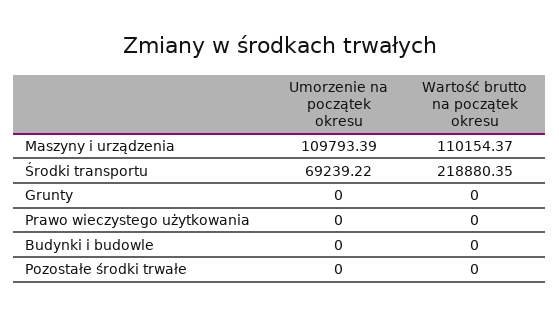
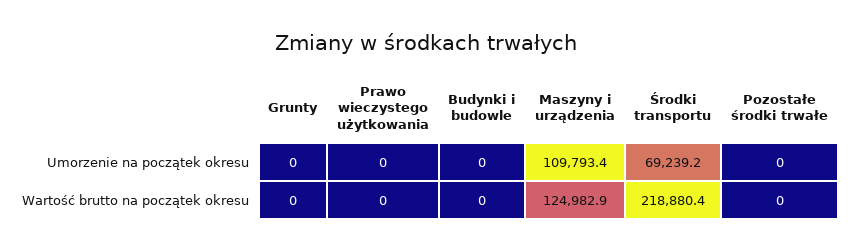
Wartość brutto na początek okresu, Maszyny i urządzenia: 110154.37 -> 124982.9

